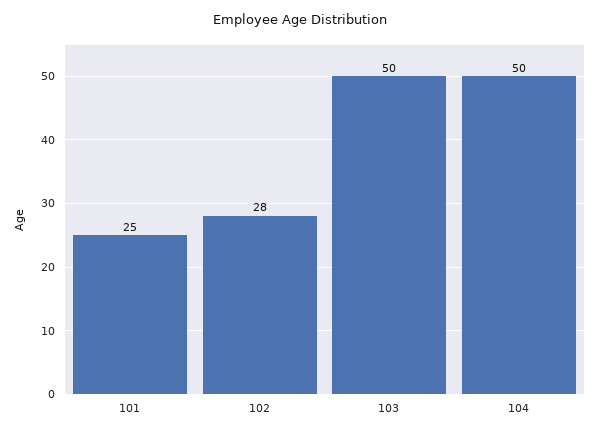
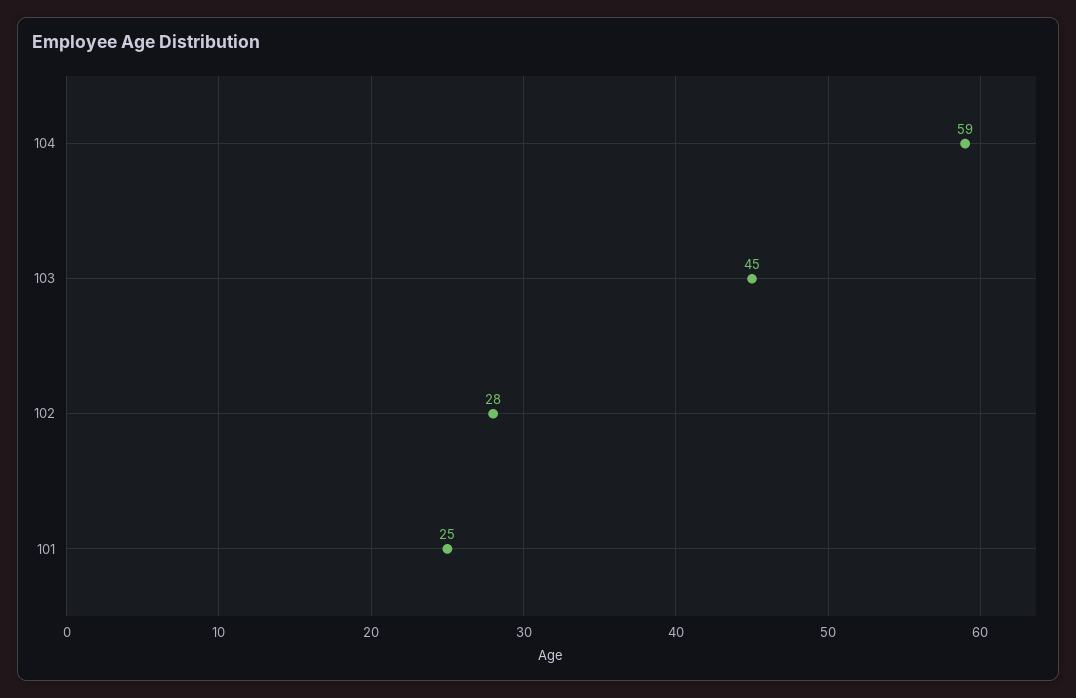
103: 50 -> 45
104: 50 -> 59

